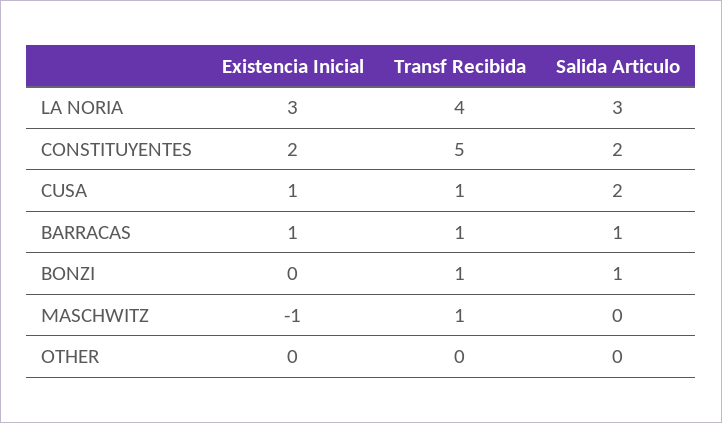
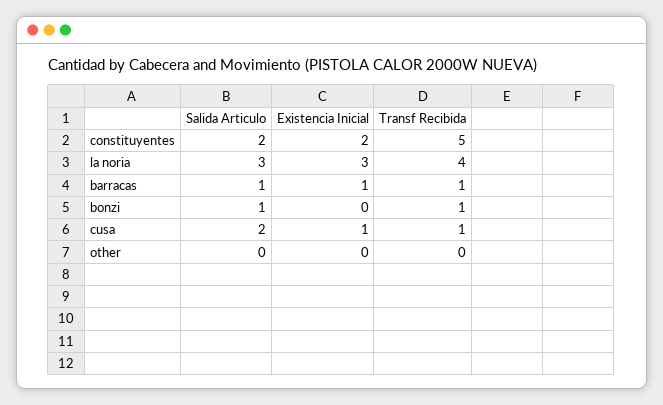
Existencia Inicial, MASCHWITZ: -1 -> none
Transf Recibida, MASCHWITZ: 1 -> none
Salida Articulo, MASCHWITZ: 0 -> none

